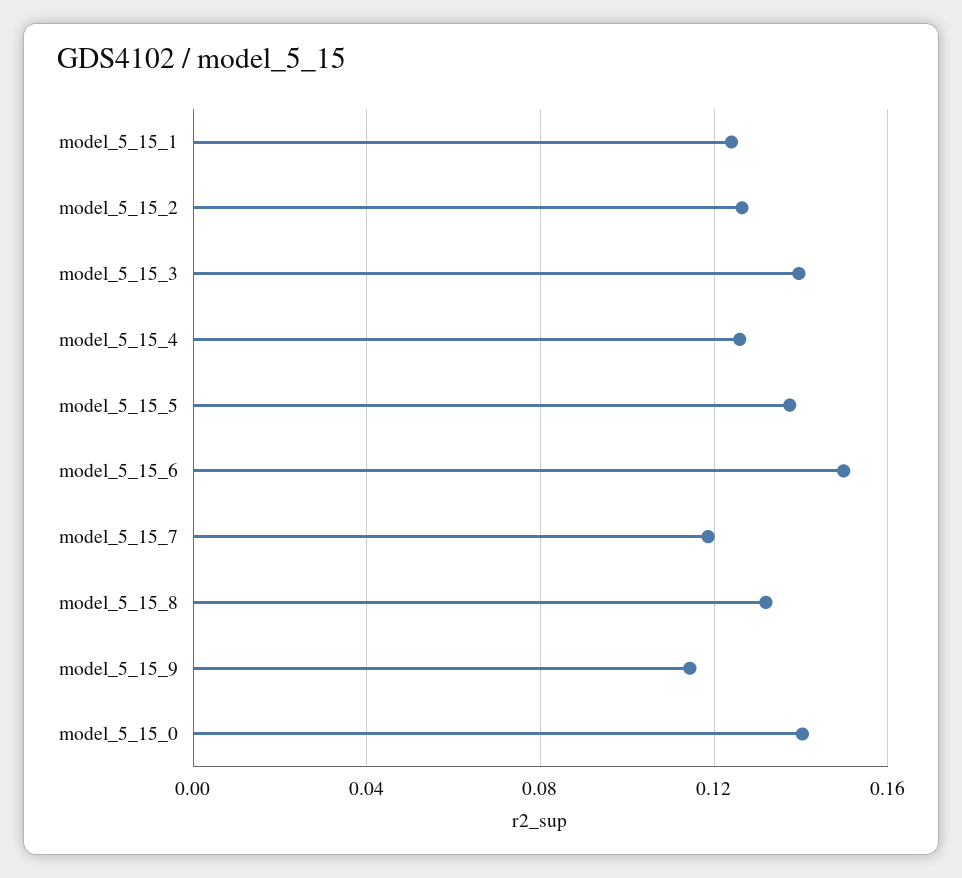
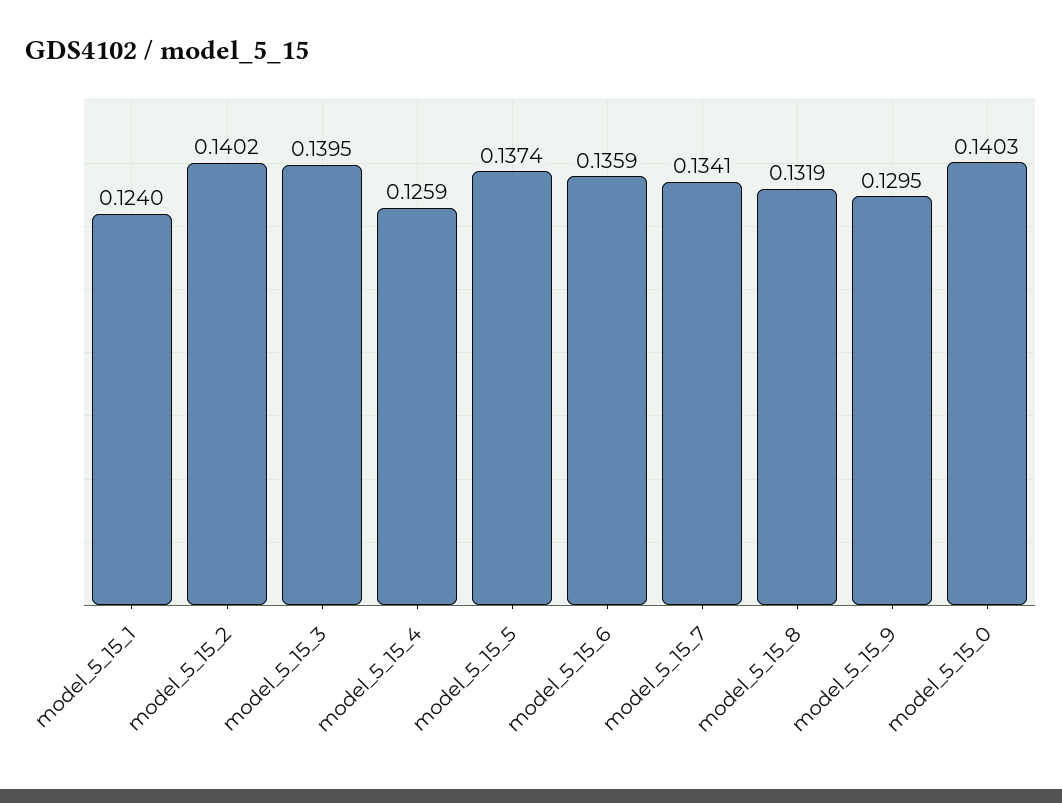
model_5_15_2: 0.125 -> 0.1402
model_5_15_6: 0.15 -> 0.1359
model_5_15_7: 0.12 -> 0.1341
model_5_15_9: 0.115 -> 0.1295

